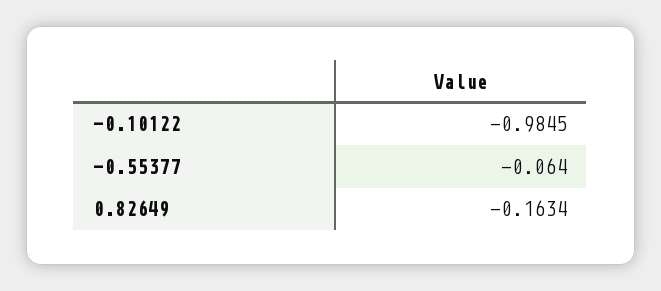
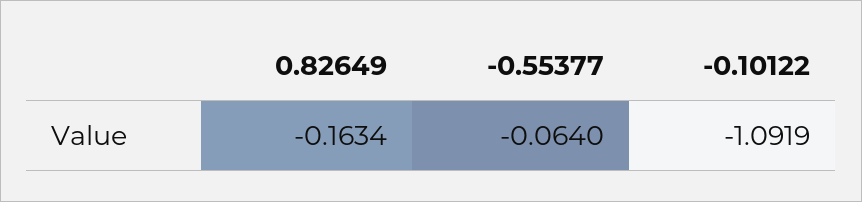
-0.10122: -0.9845 -> -1.0919

